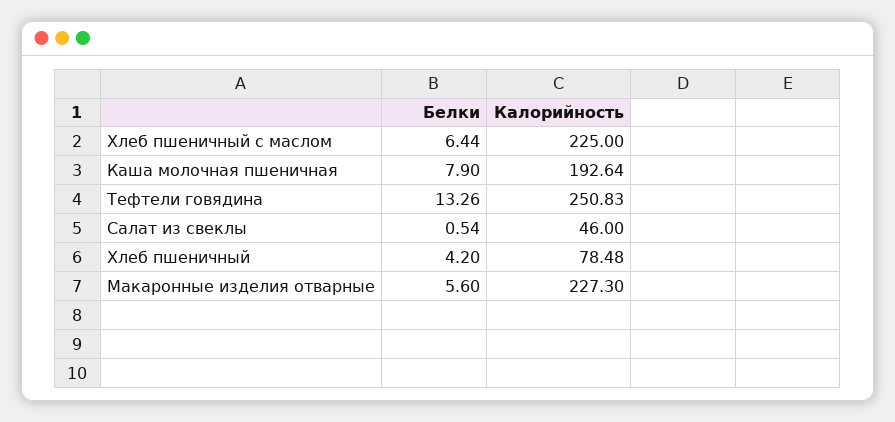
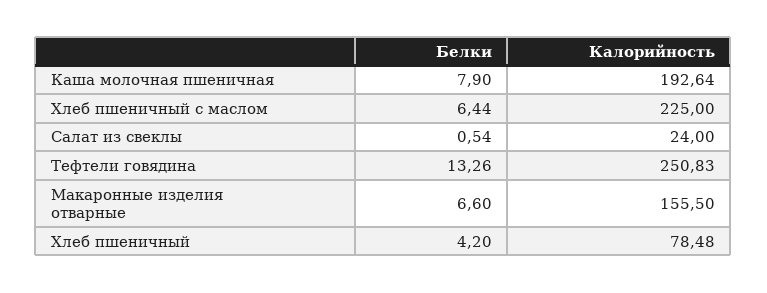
Калорийность, Салат из свеклы: 46 -> 24
Белки, Макаронные изделия отварные: 5.6 -> 6.6
Калорийность, Макаронные изделия отварные: 227.3 -> 155.5

